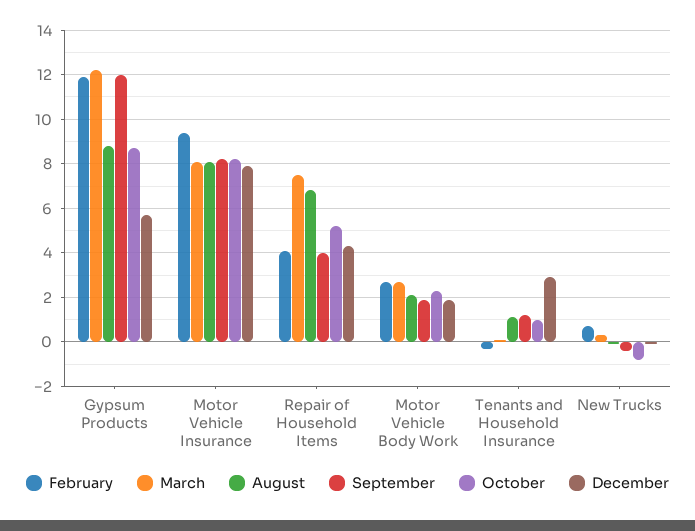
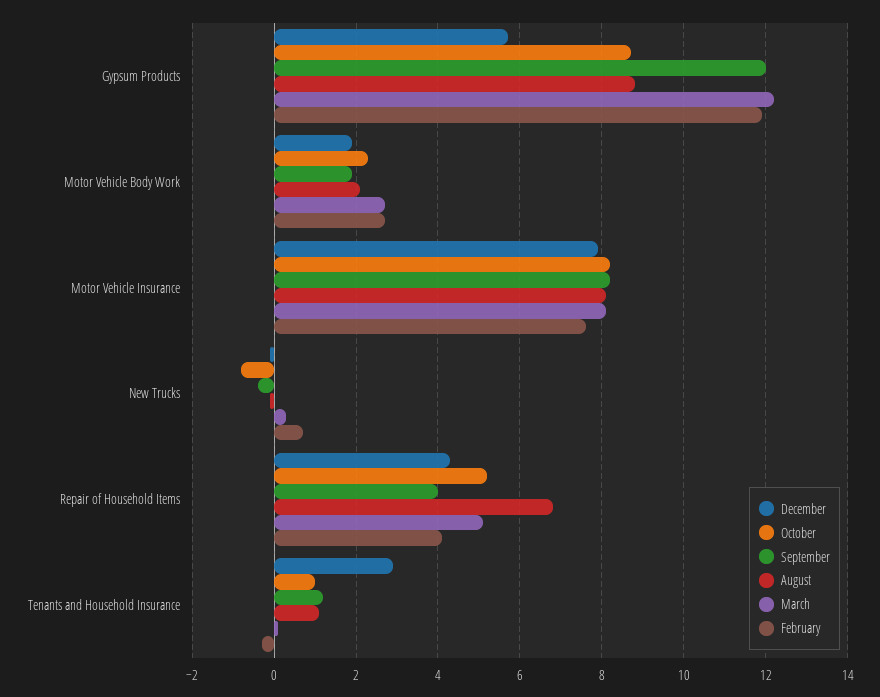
February, Motor Vehicle Insurance: 9.5 -> 7.5
March, Repair of Household Items: 7.5 -> 5

